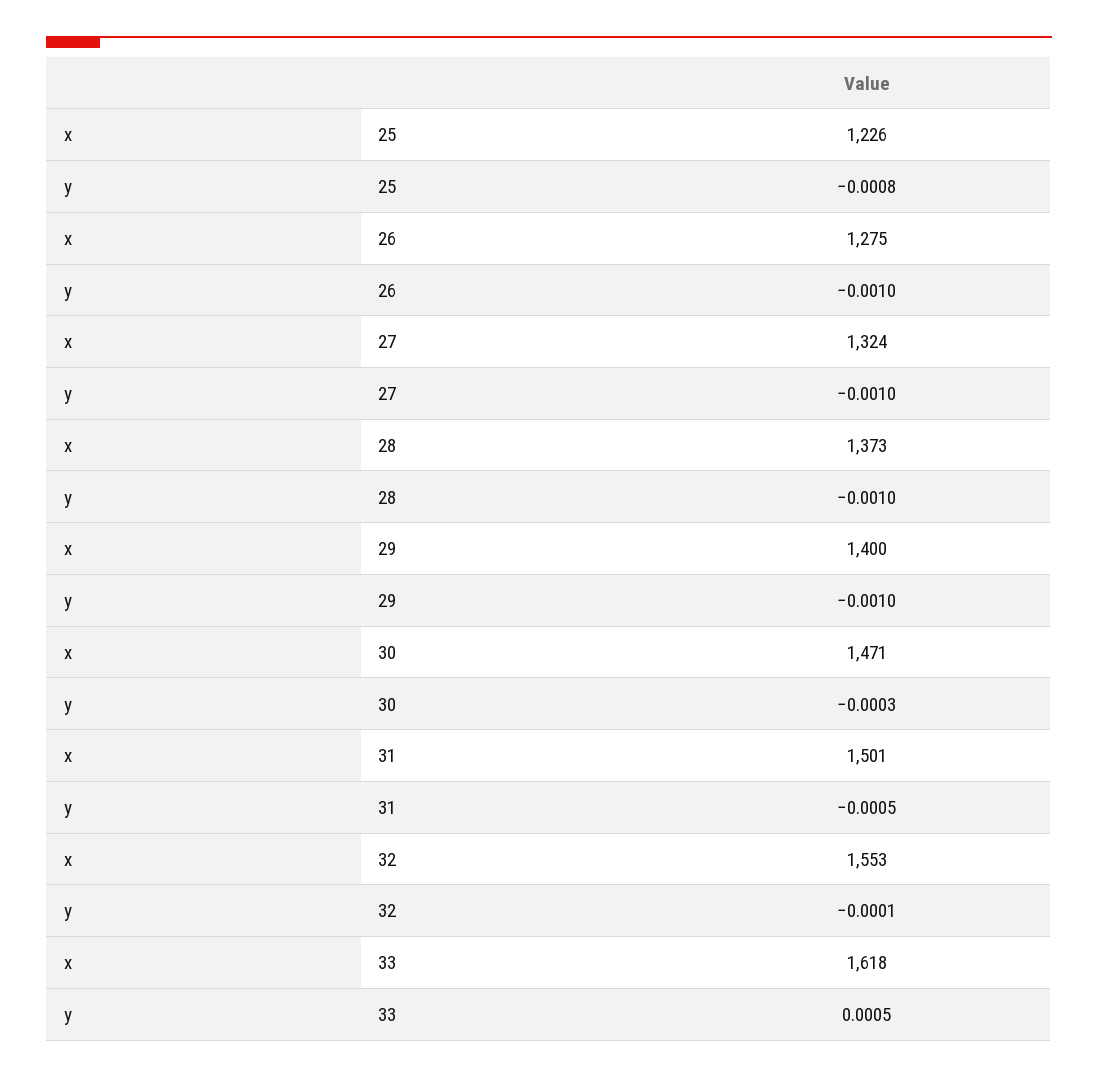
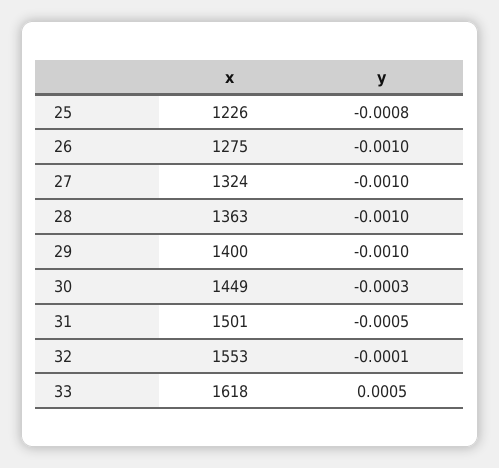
x, 28: 1373 -> 1363
x, 30: 1471 -> 1449

